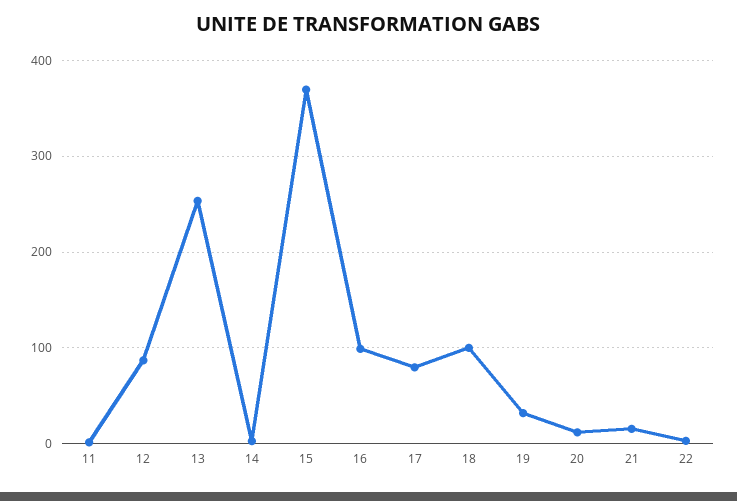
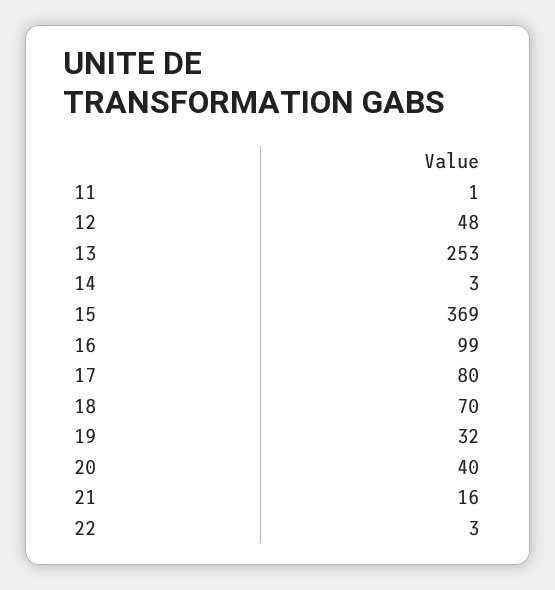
12: 90 -> 48
18: 100 -> 70
20: 10 -> 40

